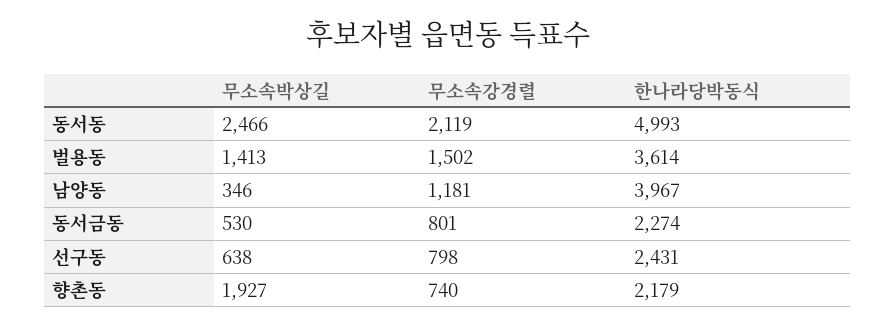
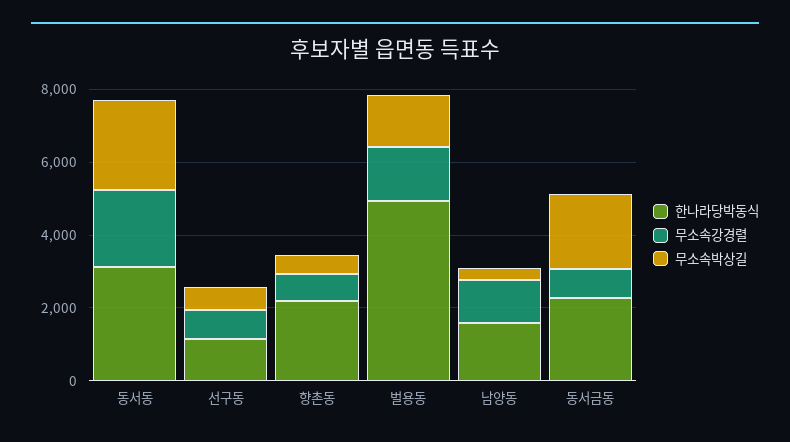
한나라당박동식, 동서동: 4993 -> 3000
한나라당박동식, 벌용동: 3614 -> 5000
한나라당박동식, 남양동: 3967 -> 1500
무소속박상길, 동서금동: 530 -> 2000
한나라당박동식, 선구동: 2431 -> 1000
무소속박상길, 향촌동: 1927 -> 500

